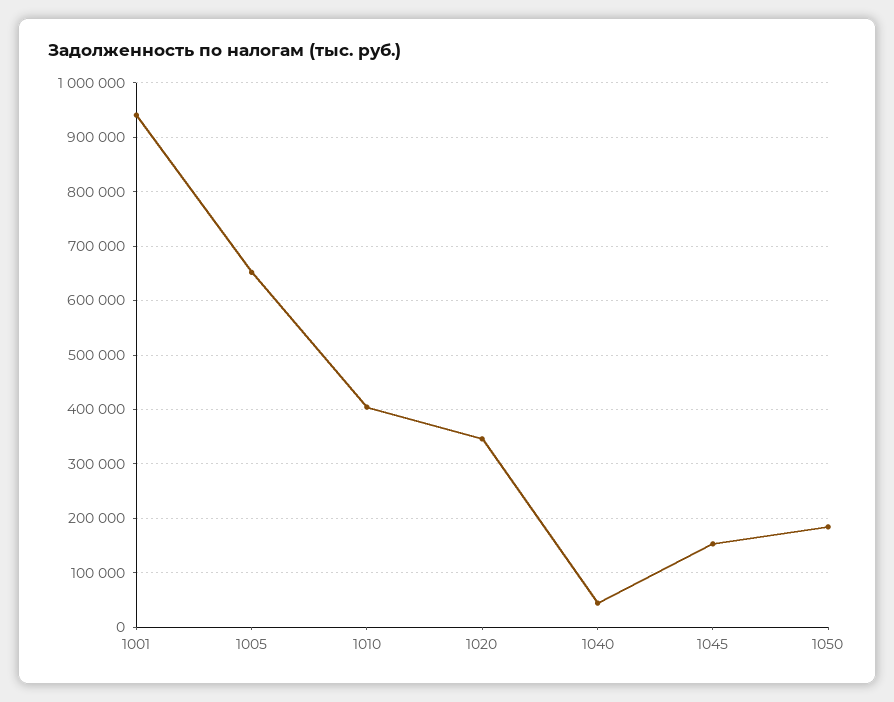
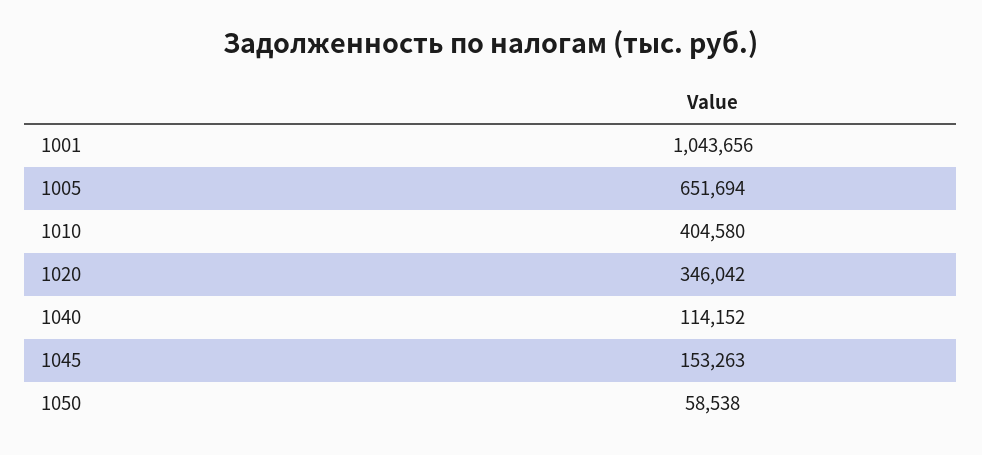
1001: 940000 -> 1043656
1040: 40000 -> 114152
1050: 180000 -> 58538

